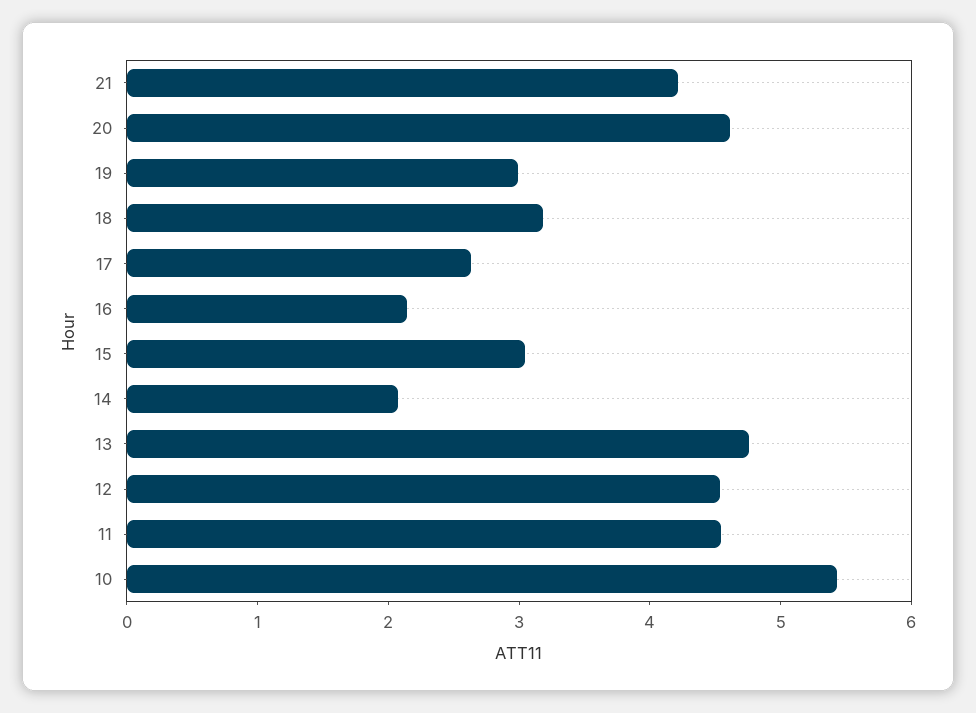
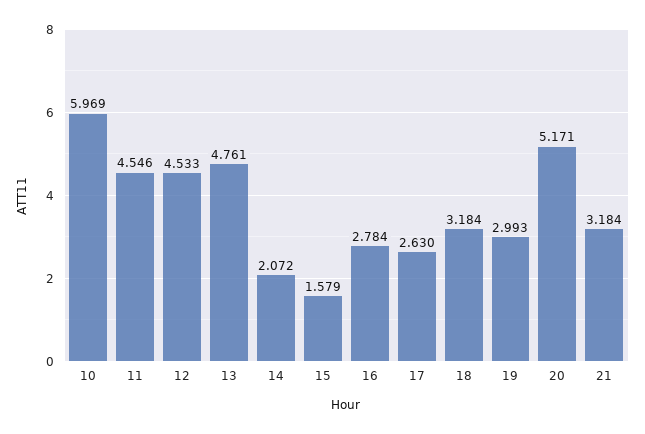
21: 4.2 -> 3.184
20: 4.6 -> 5.171
16: 2.2 -> 2.784
15: 3 -> 1.579
10: 5.4 -> 5.969

